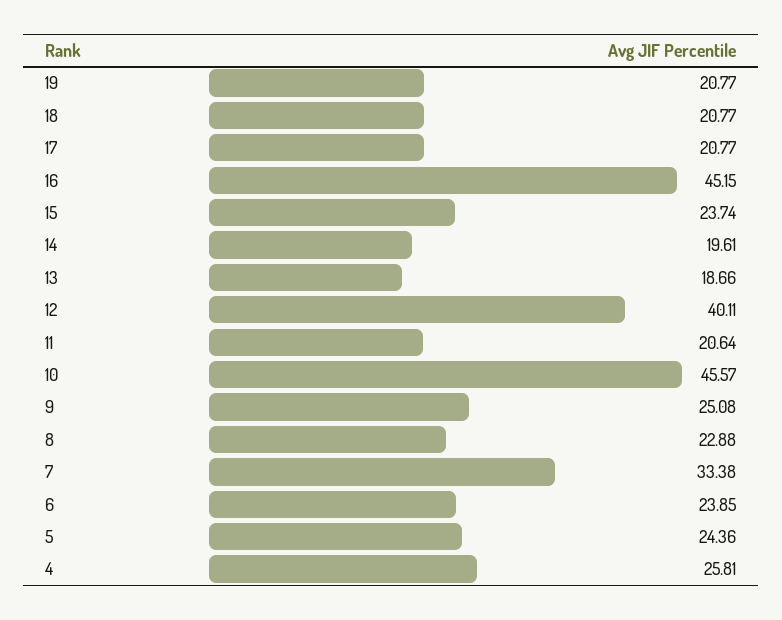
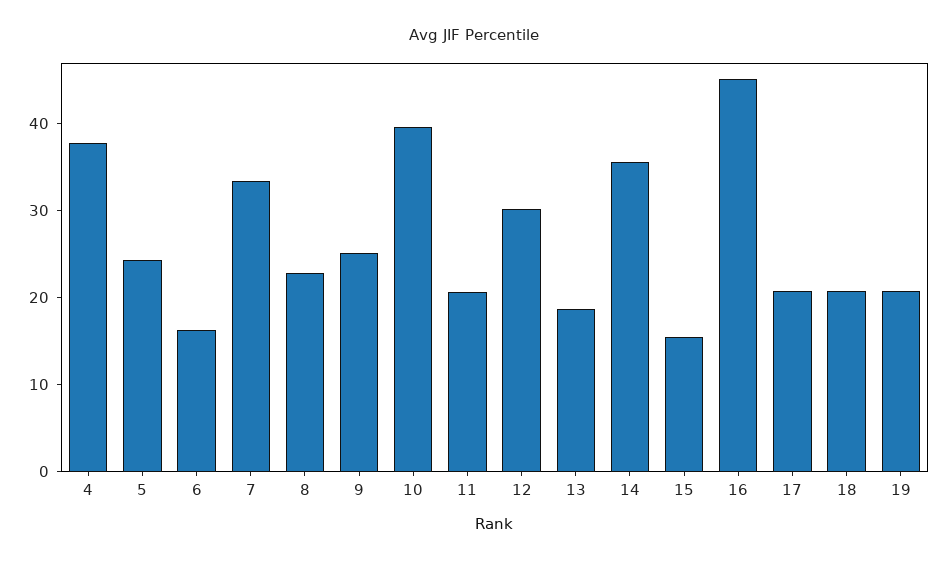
15: 23.74 -> 16
14: 19.61 -> 36
12: 40.11 -> 30
10: 45.57 -> 40
6: 23.85 -> 16
4: 25.81 -> 38

